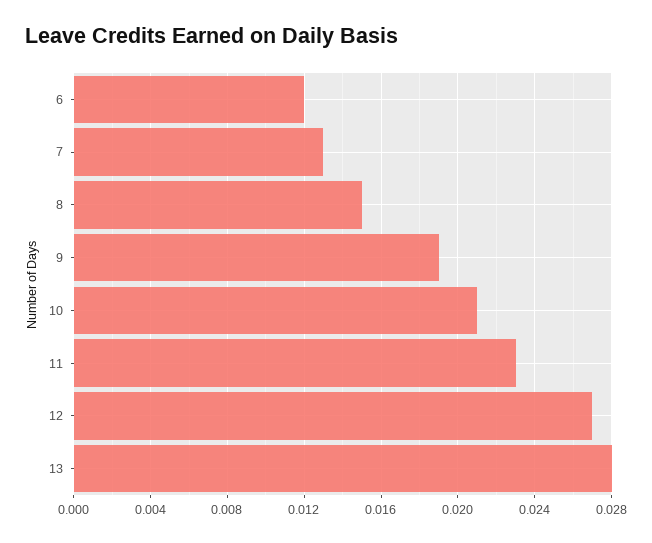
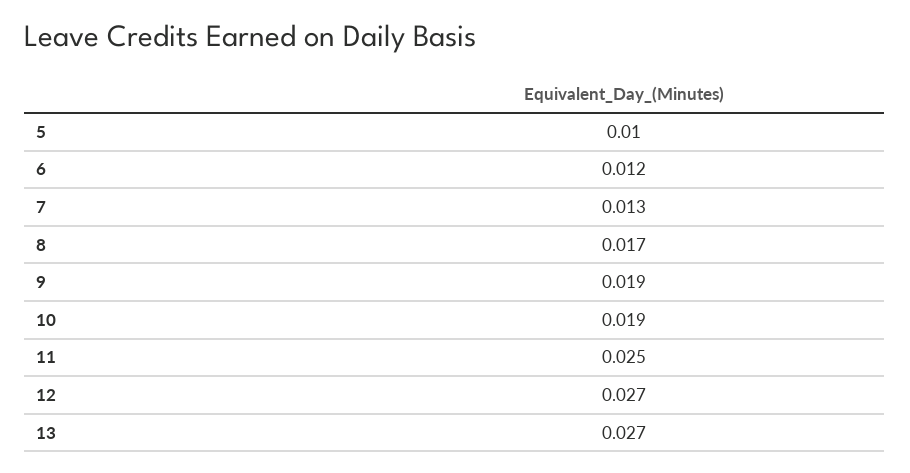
8: 0.015 -> 0.017
10: 0.021 -> 0.019
11: 0.023 -> 0.025
13: 0.028 -> 0.027
5: none -> 0.01

